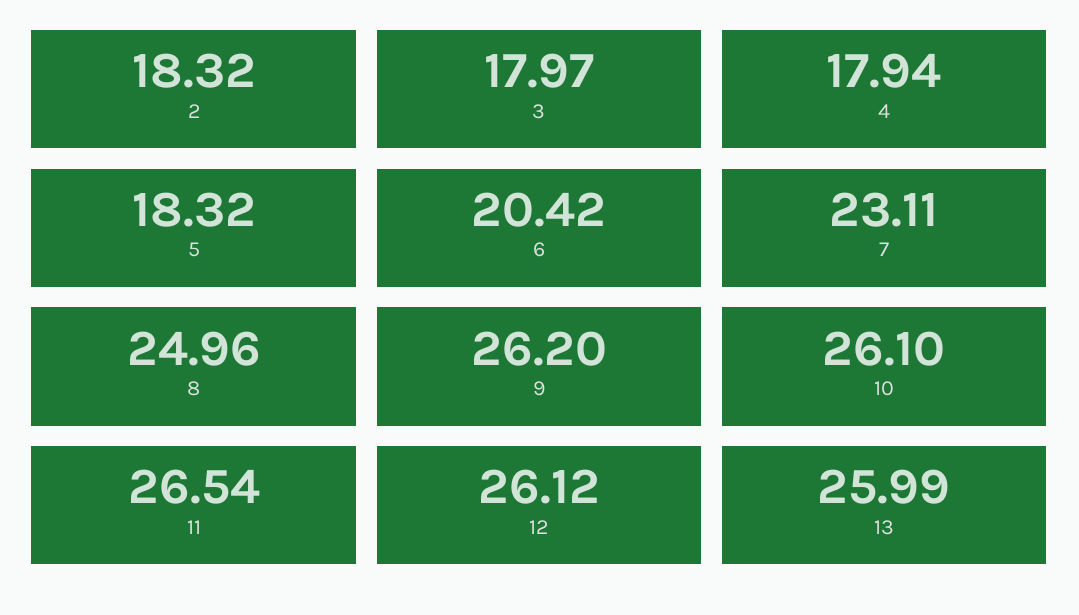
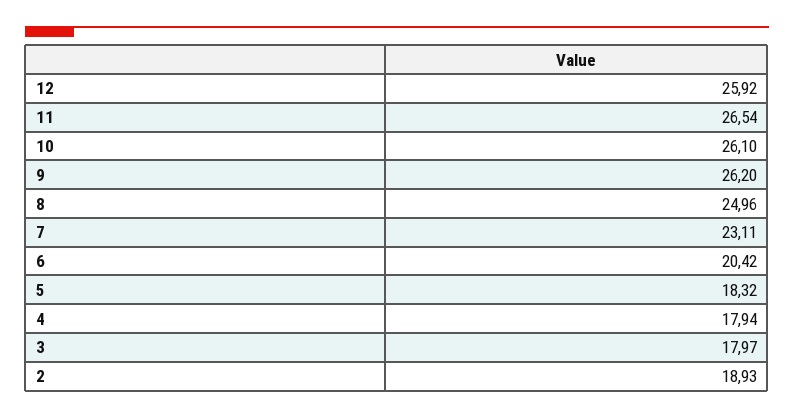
2: 18.32 -> 18.93
12: 26.12 -> 25.92
13: 25.99 -> none

